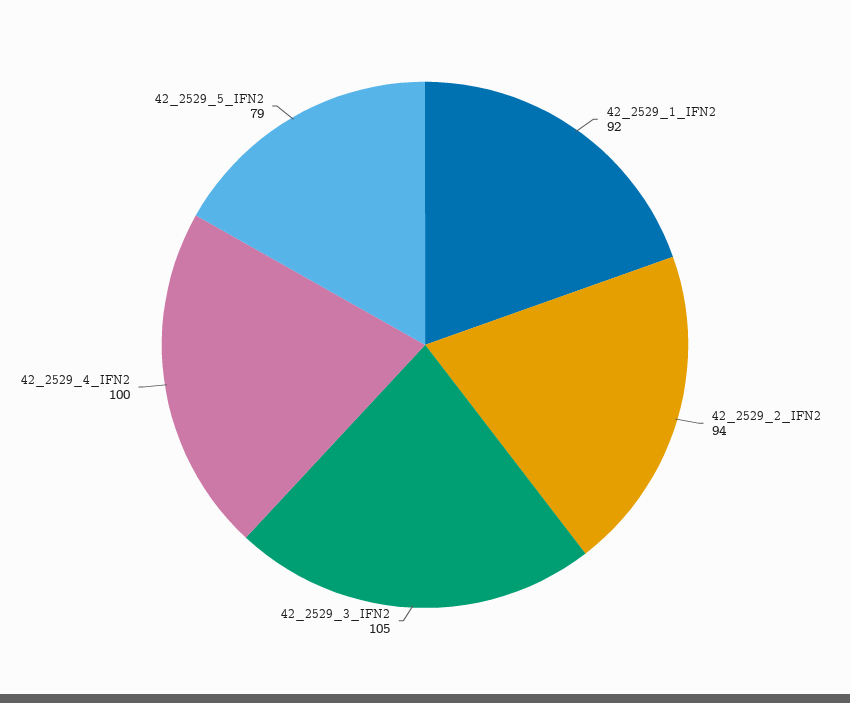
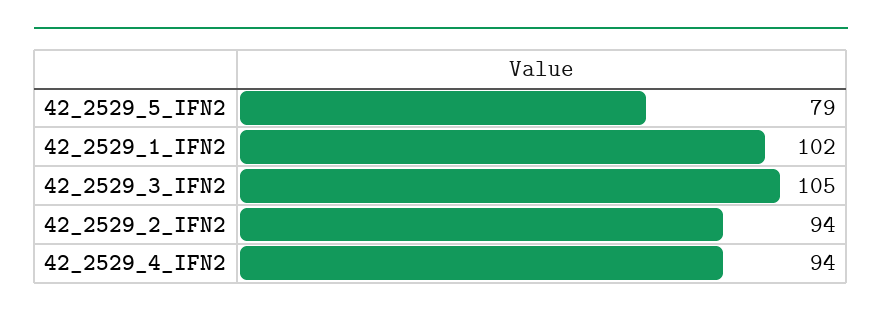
42_2529_1_IFN2: 92 -> 102
42_2529_4_IFN2: 100 -> 94

